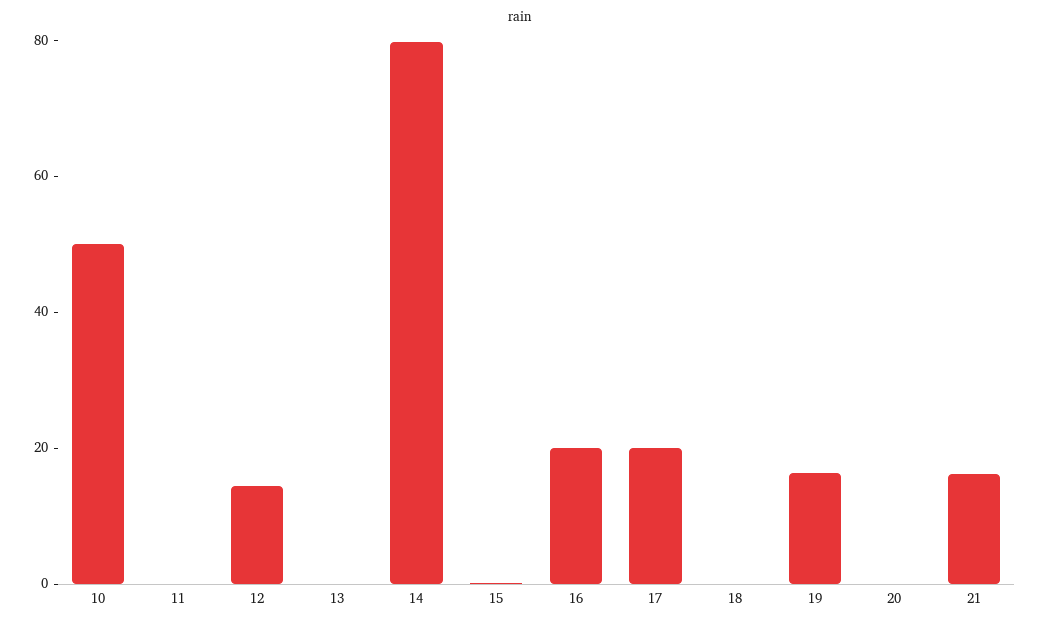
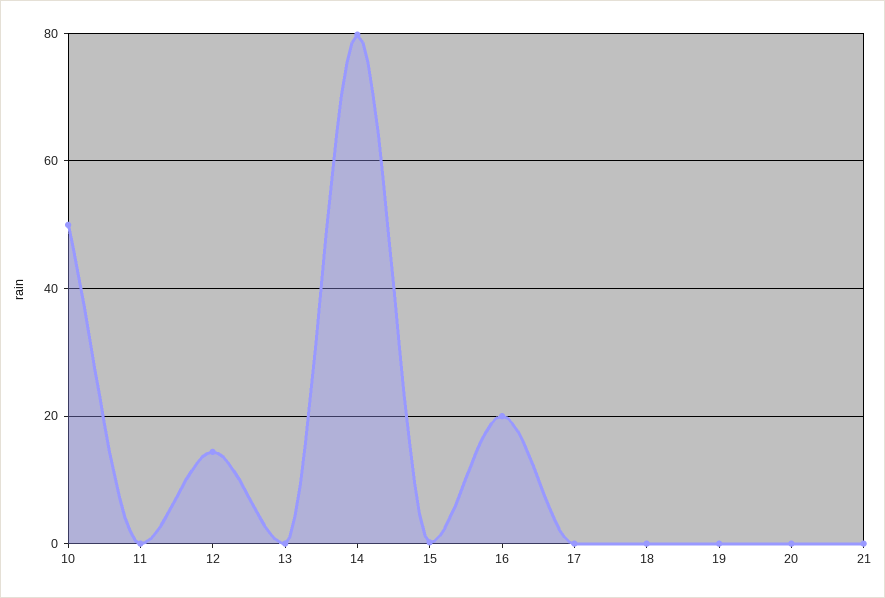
17: 20 -> 0
19: 15 -> 0
21: 15 -> 0

